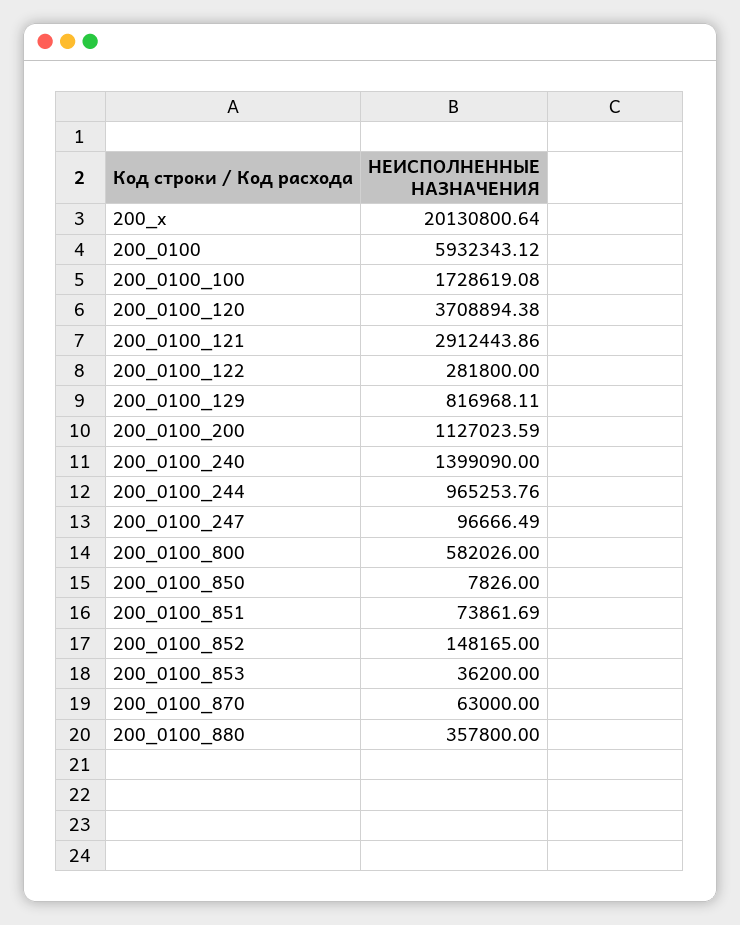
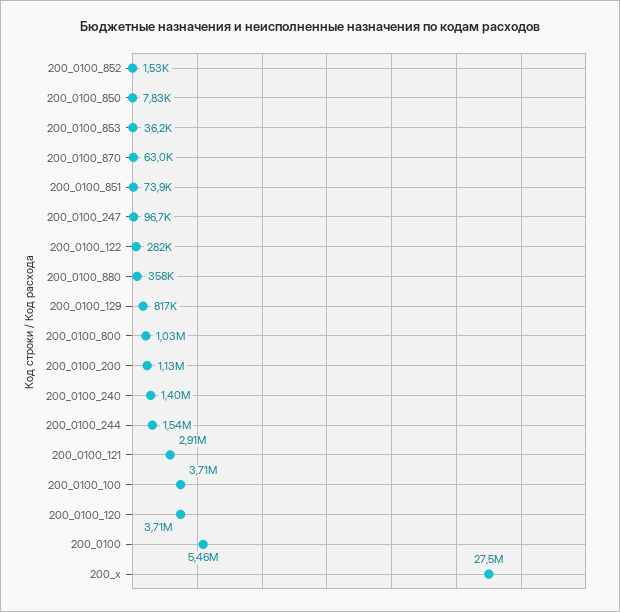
200_x: 20130800.64 -> 27500000
200_0100: 5932343.12 -> 5460000
200_0100_100: 1728619.08 -> 3710000
200_0100_244: 965253.76 -> 1540000
200_0100_800: 582026 -> 1030000
200_0100_852: 148165 -> 1530

